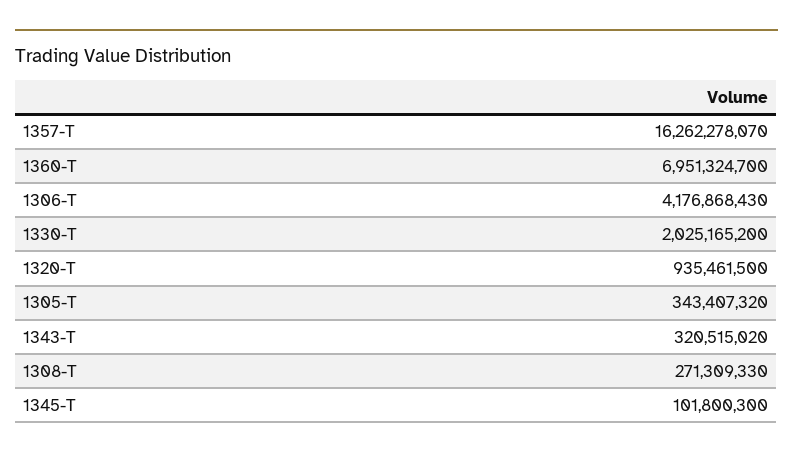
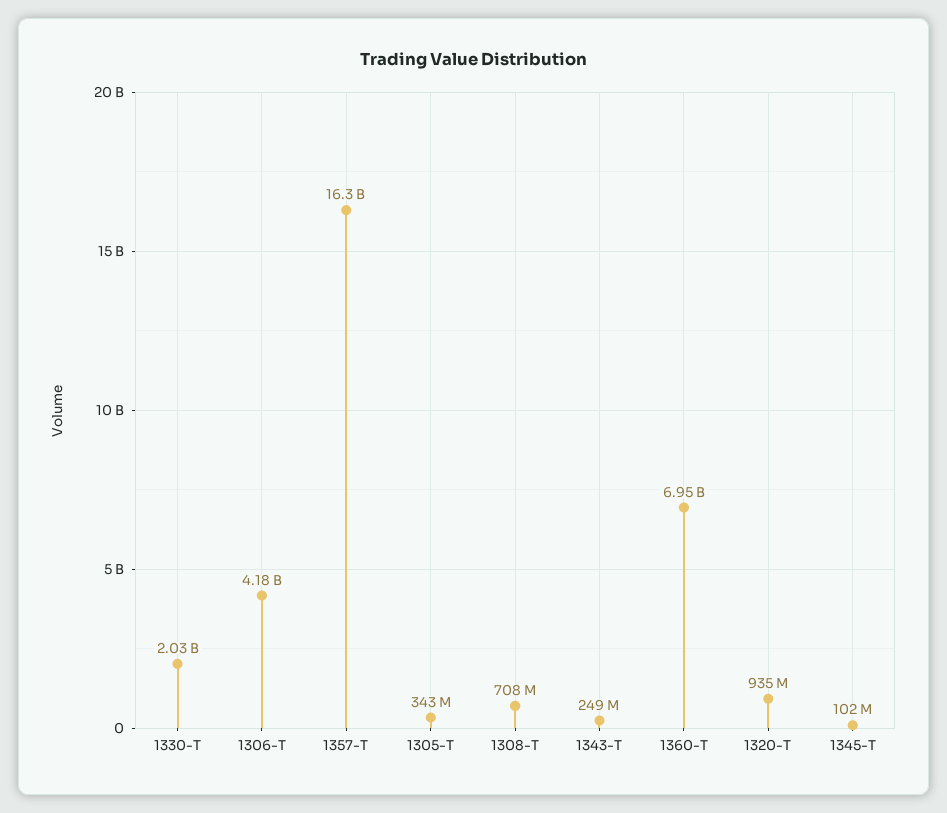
1343-T: 320515020 -> 249000000
1308-T: 271309330 -> 708000000

